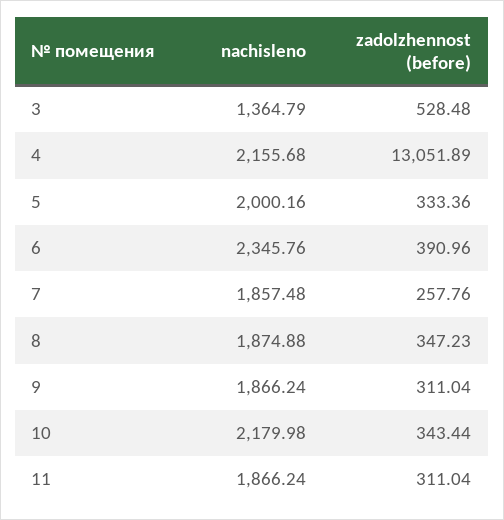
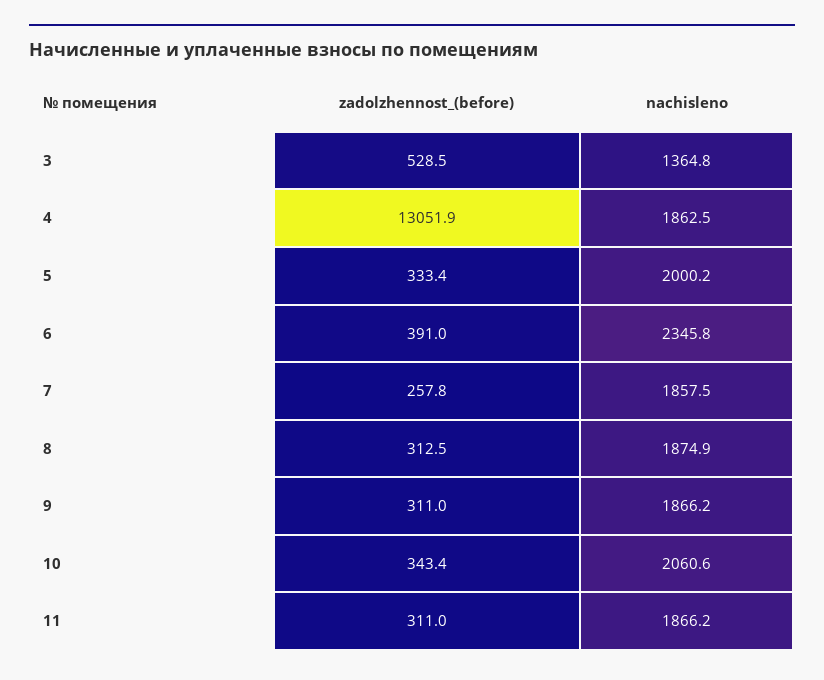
nachisleno, 4: 2155.68 -> 1862.5
zadolzhennost (before), 8: 347.23 -> 312.5
nachisleno, 10: 2179.98 -> 2060.6

